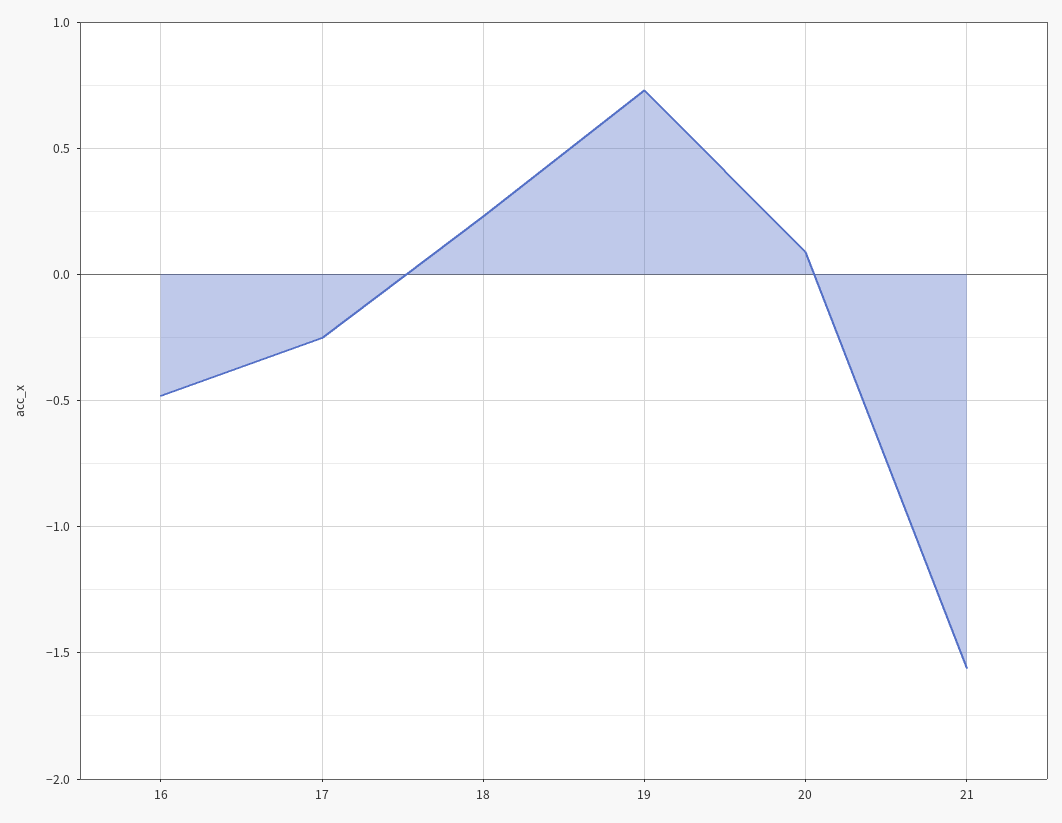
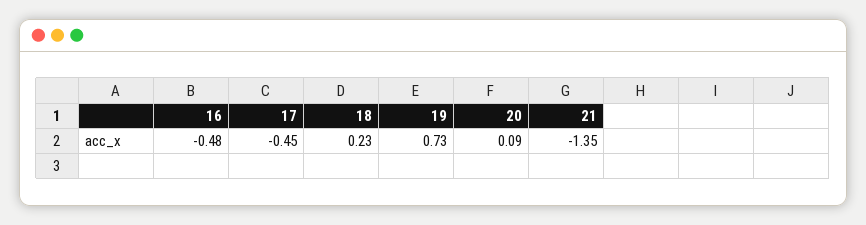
17: -0.25 -> -0.45
21: -1.55 -> -1.35

